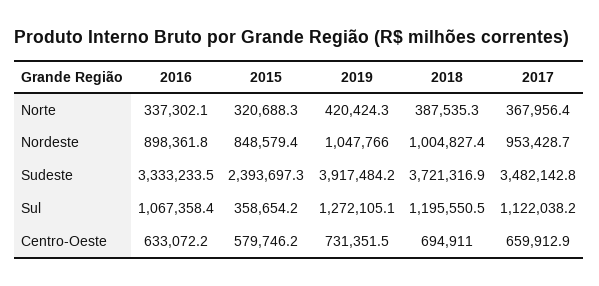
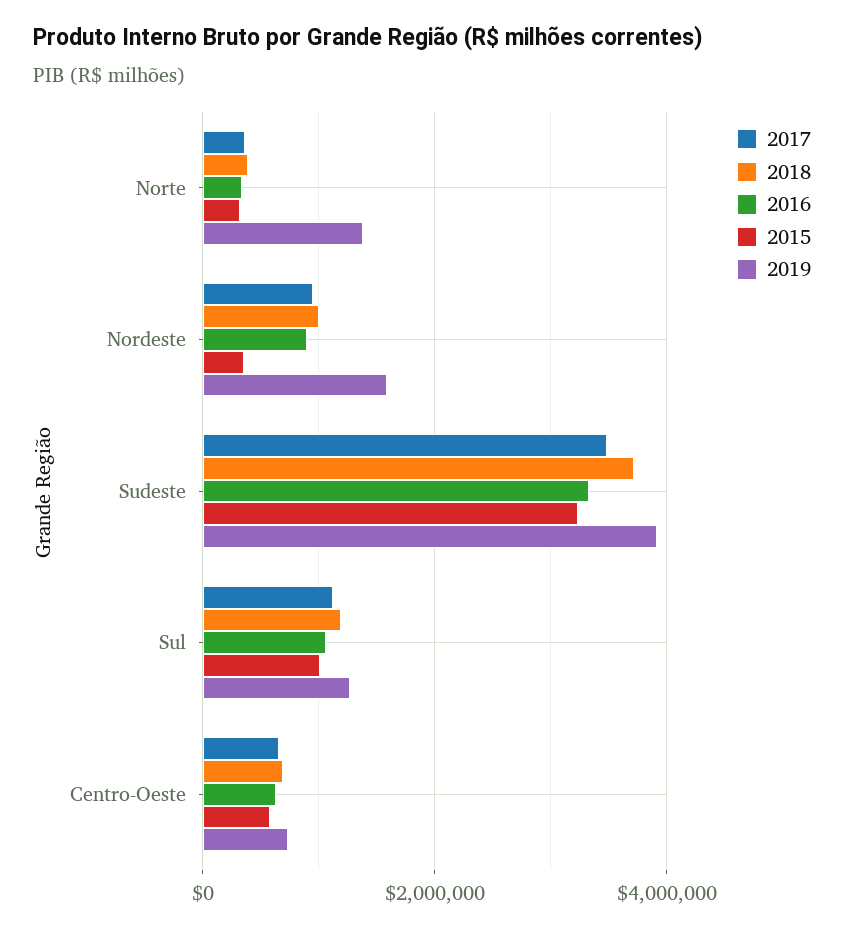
2019, Norte: 420424.3 -> 1400000
2015, Nordeste: 848579.4 -> 400000
2019, Nordeste: 1047766 -> 1600000
2015, Sudeste: 2393697.3 -> 3200000
2015, Sul: 358654.2 -> 1000000

